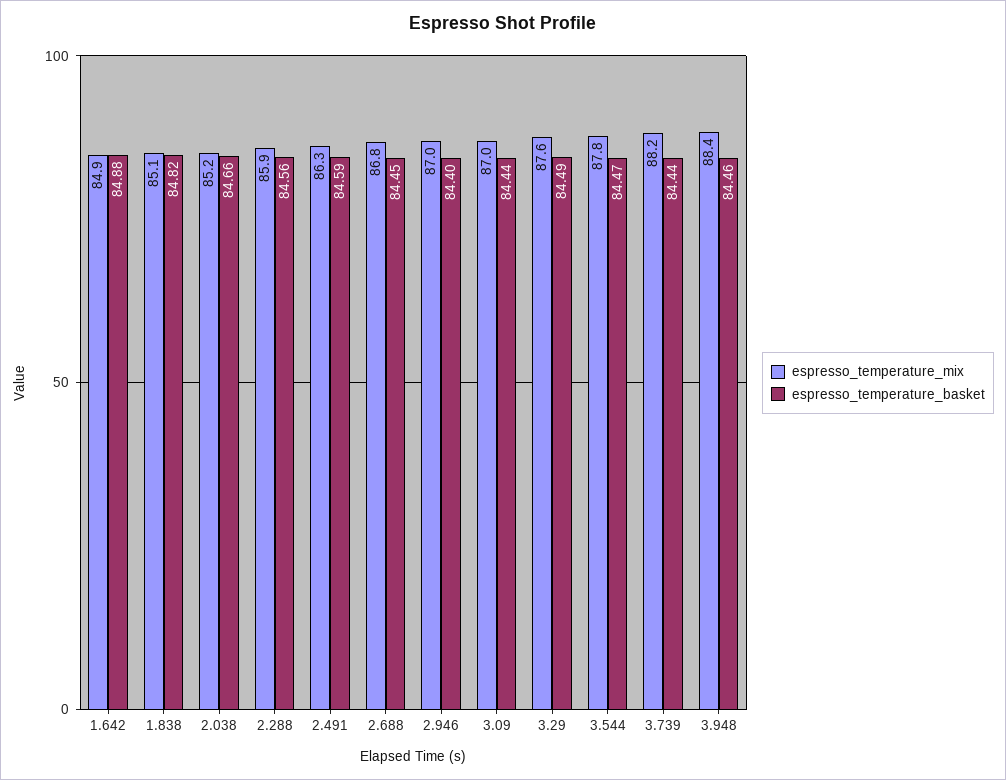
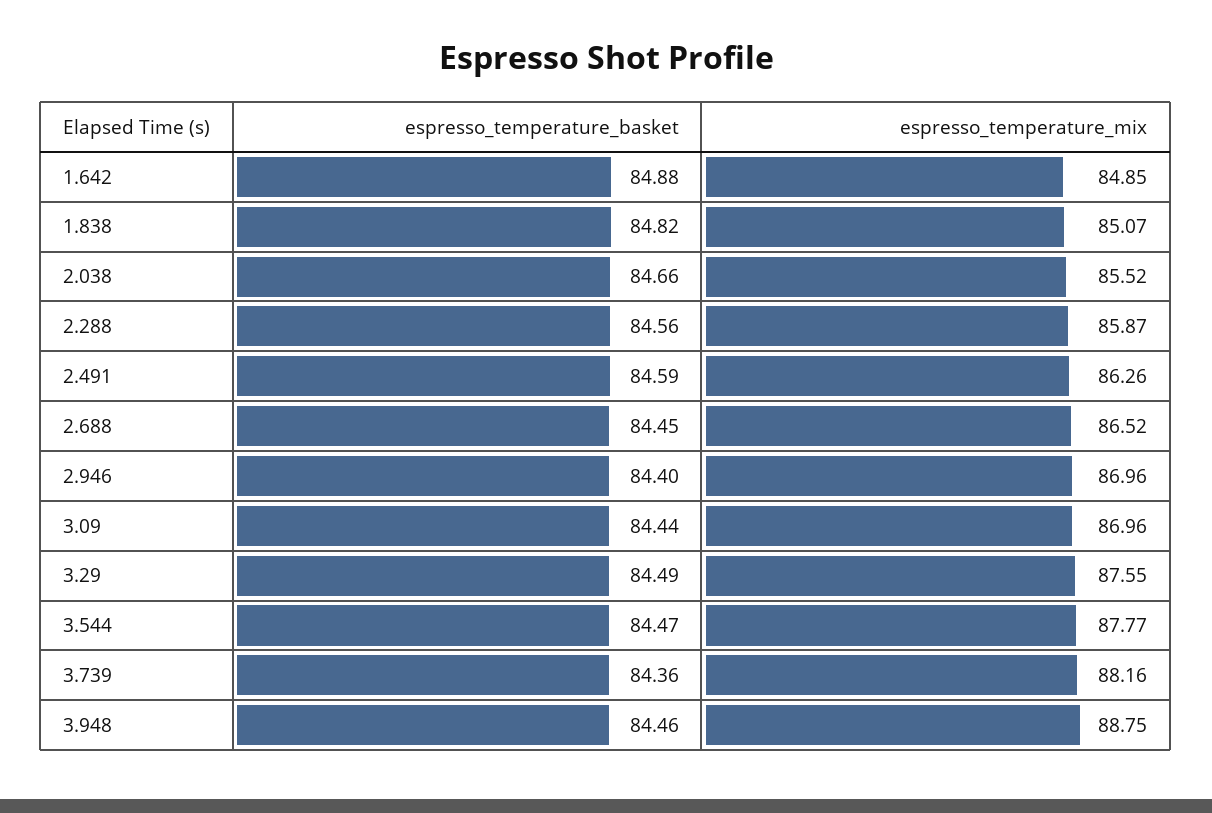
espresso_temperature_mix, 2.038: 85.2 -> 85.52
espresso_temperature_mix, 2.688: 86.8 -> 86.52
espresso_temperature_basket, 3.739: 84.44 -> 84.36
espresso_temperature_mix, 3.948: 88.4 -> 88.75

